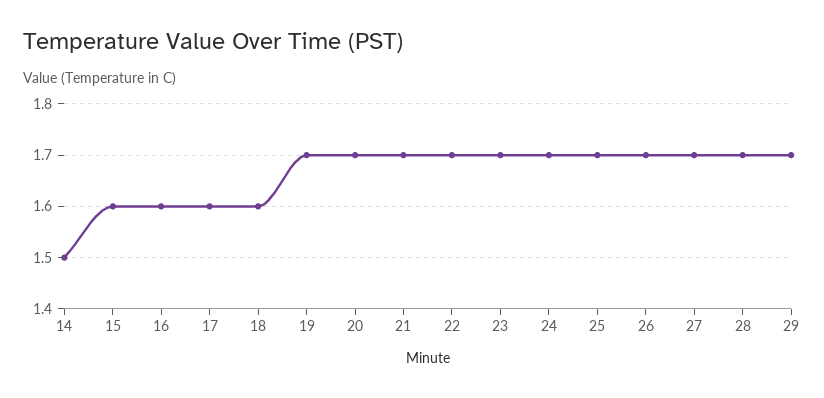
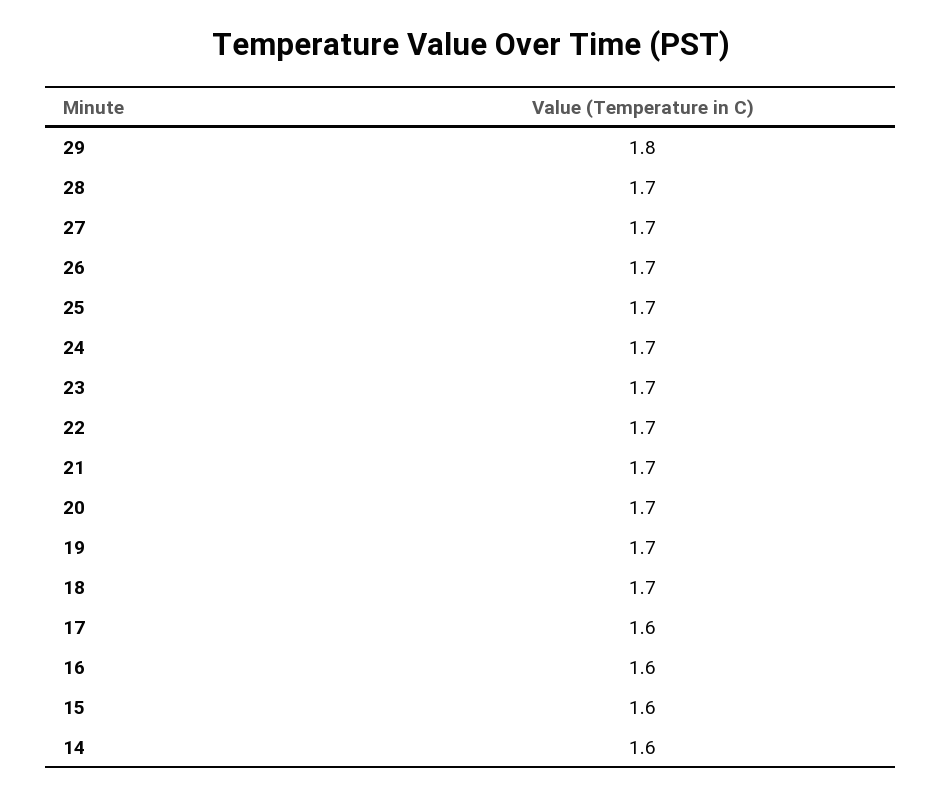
14: 1.5 -> 1.6
18: 1.6 -> 1.7
29: 1.7 -> 1.8

